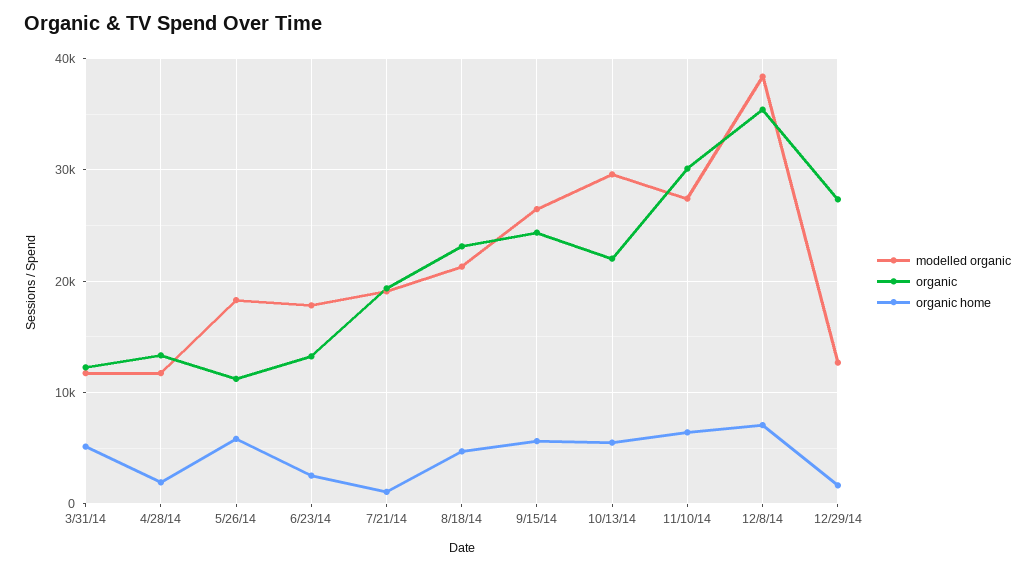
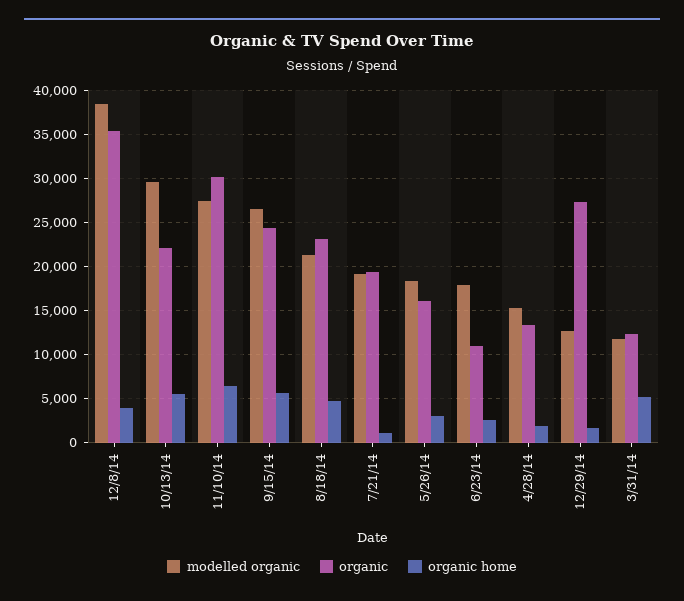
modelled organic, 4/28/14: 12000 -> 15000
organic, 5/26/14: 11000 -> 16000
organic home, 5/26/14: 6000 -> 3000
organic, 6/23/14: 13000 -> 11000
organic home, 12/8/14: 7000 -> 4000

